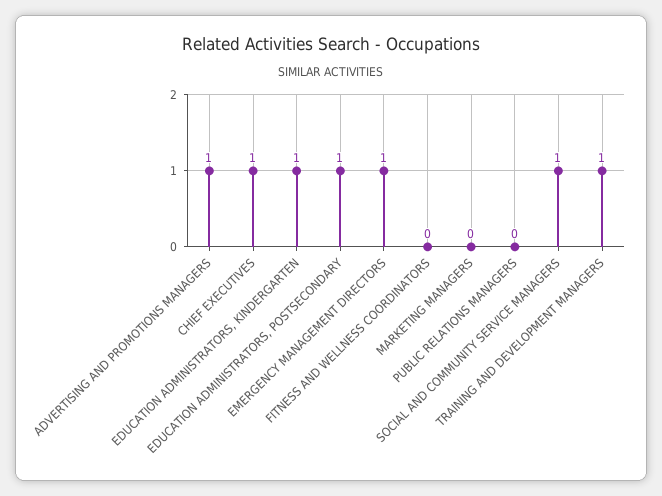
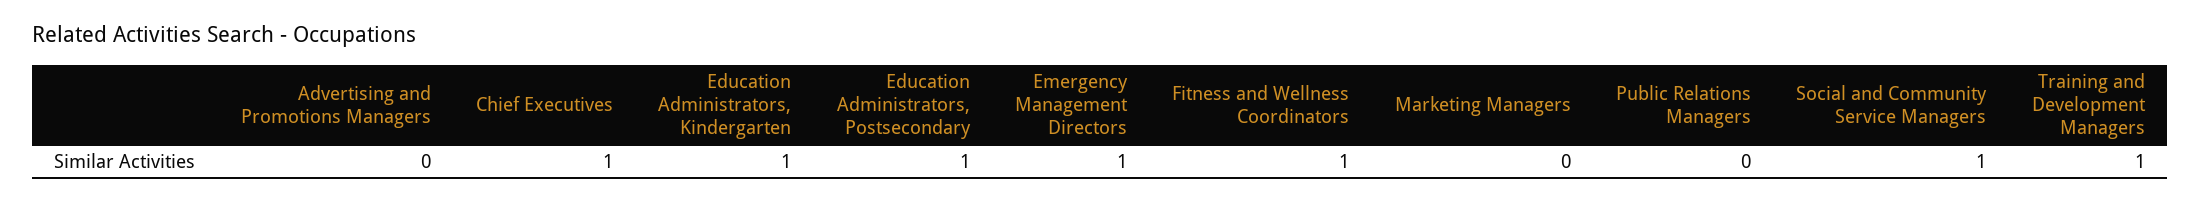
ADVERTISING AND PROMOTIONS MANAGERS: 1 -> 0
FITNESS AND WELLNESS COORDINATORS: 0 -> 1

